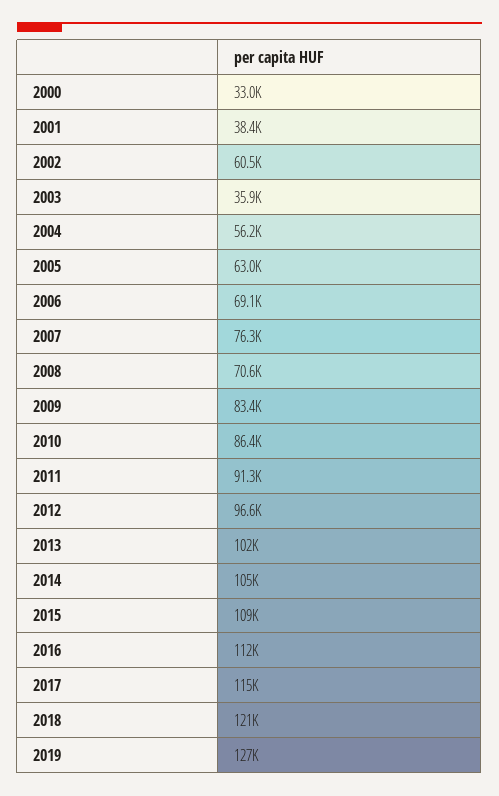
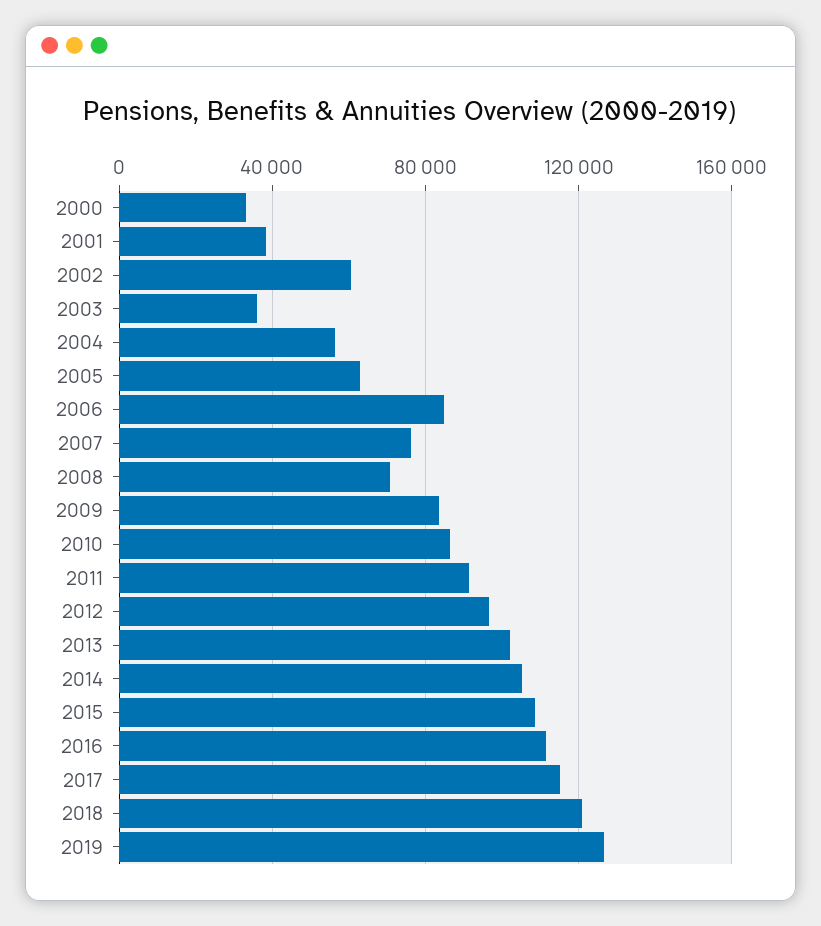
2006: 69100 -> 85000

